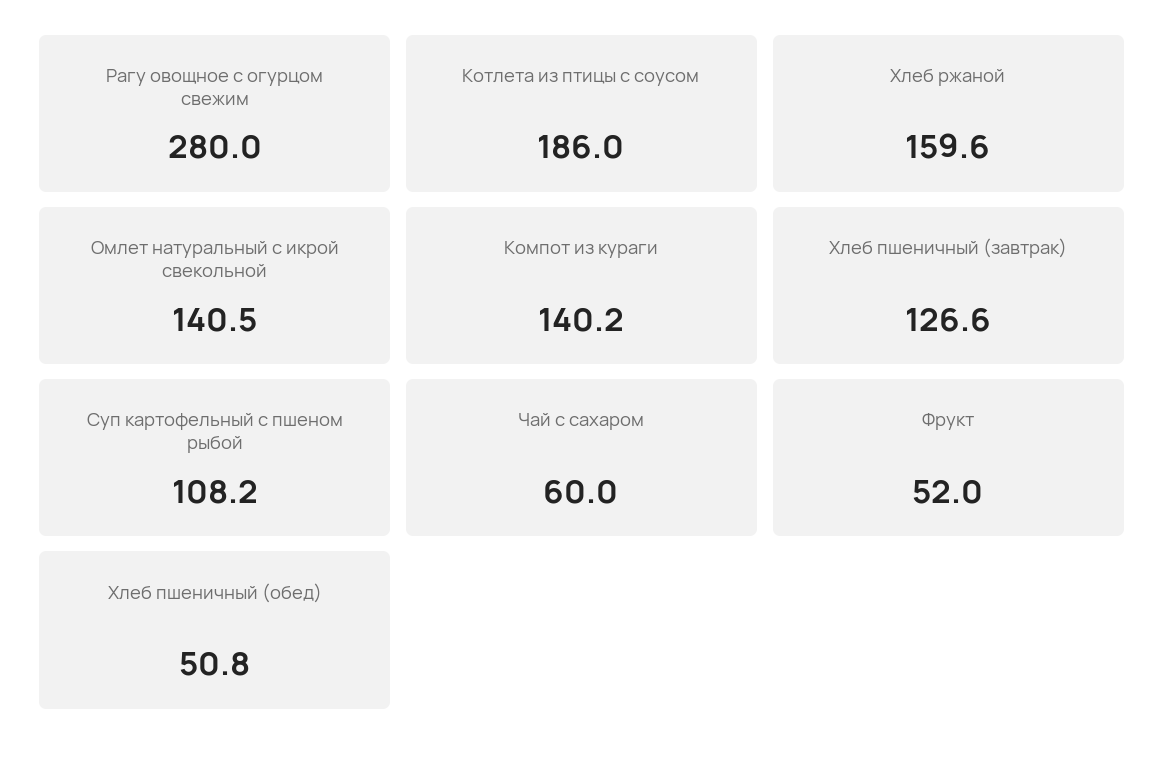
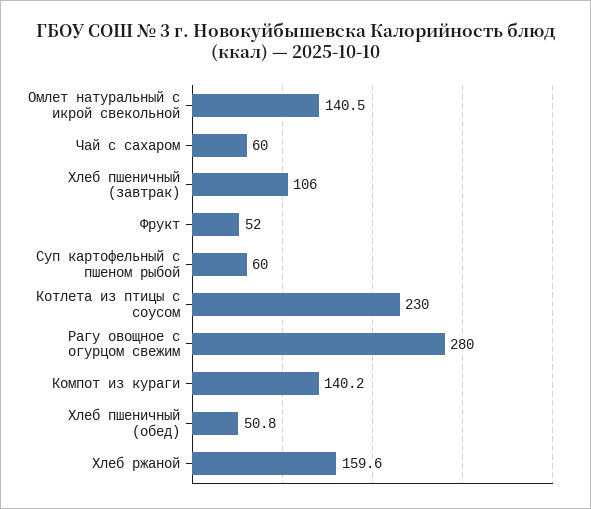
Котлета из птицы с соусом: 186 -> 230
Хлеб пшеничный (завтрак): 126.6 -> 106
Суп картофельный с пшеном рыбой: 108.2 -> 60

